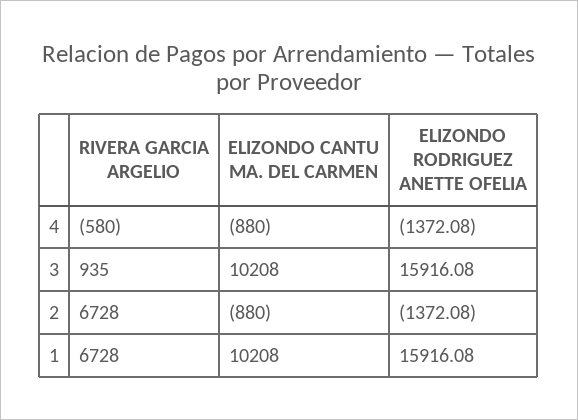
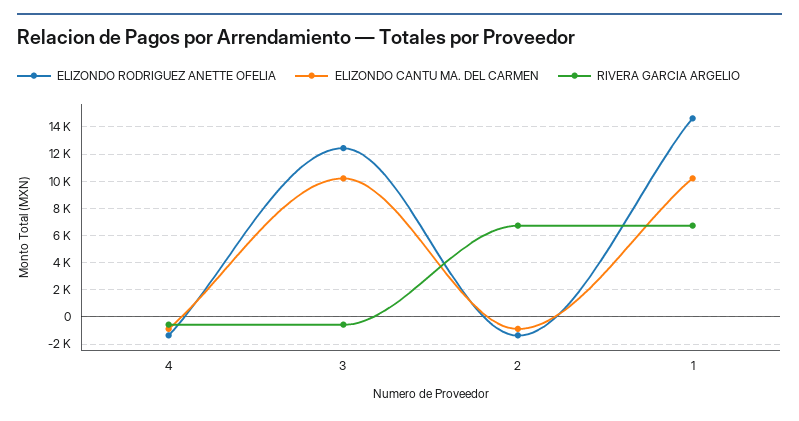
RIVERA GARCIA ARGELIO, 3: 935 -> -500
ELIZONDO RODRIGUEZ ANETTE OFELIA, 3: 15916.08 -> 12500
ELIZONDO RODRIGUEZ ANETTE OFELIA, 1: 15916.08 -> 14500

